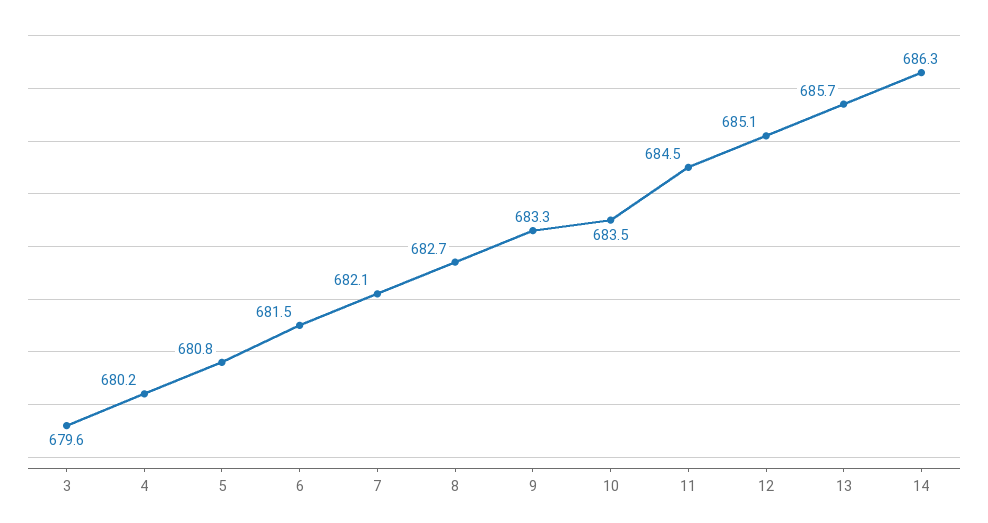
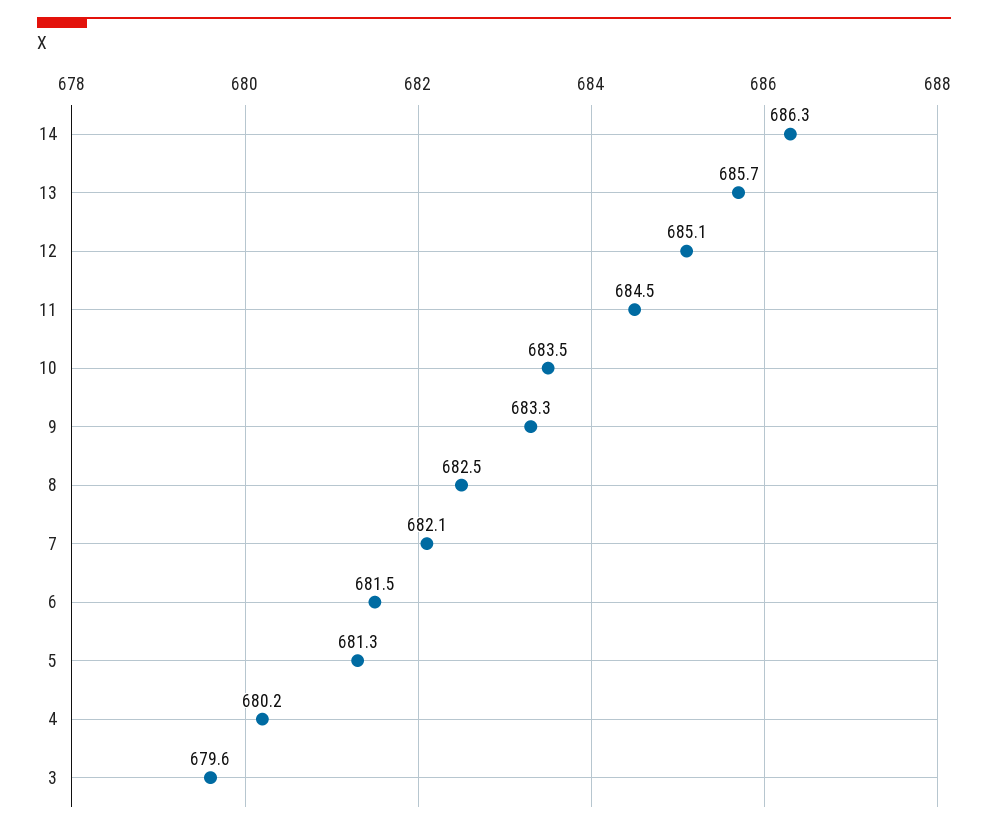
5: 680.8 -> 681.3
8: 682.7 -> 682.5

